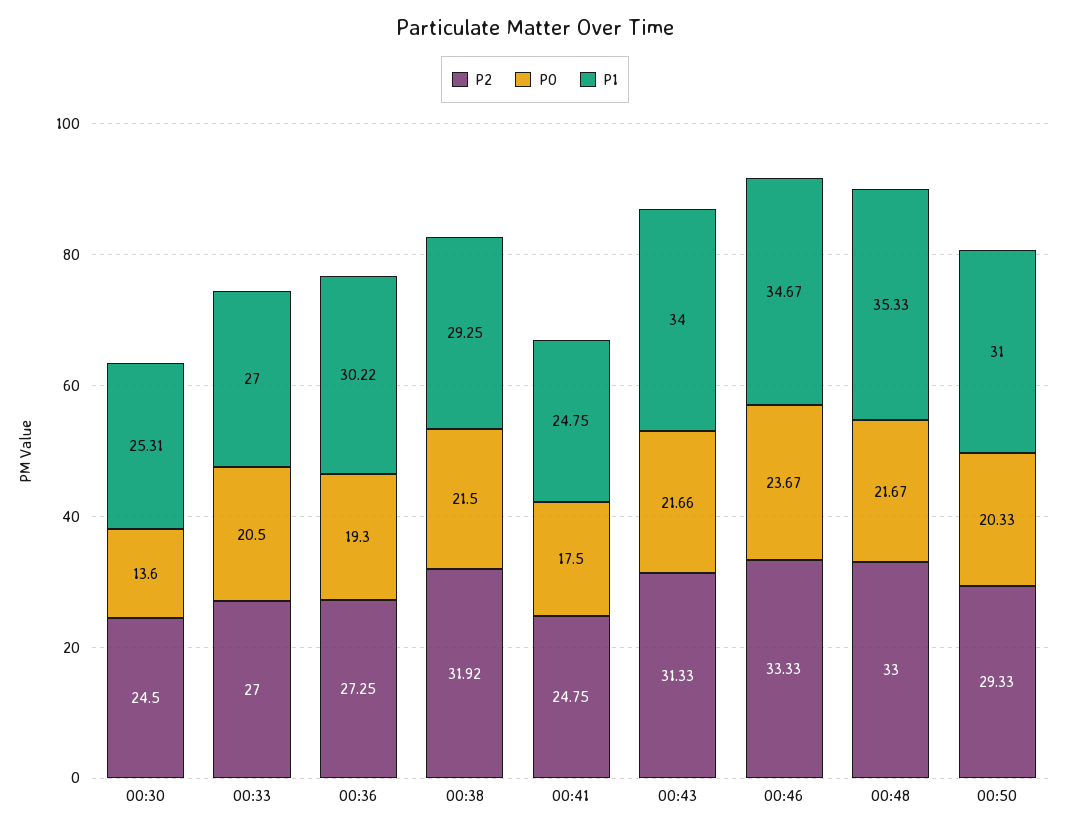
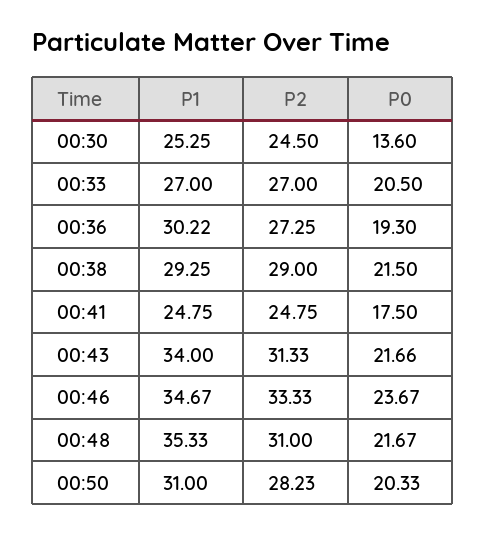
P1, 00:30: 25.31 -> 25.25
P2, 00:38: 31.92 -> 29
P2, 00:48: 33 -> 31
P2, 00:50: 29.33 -> 28.23

